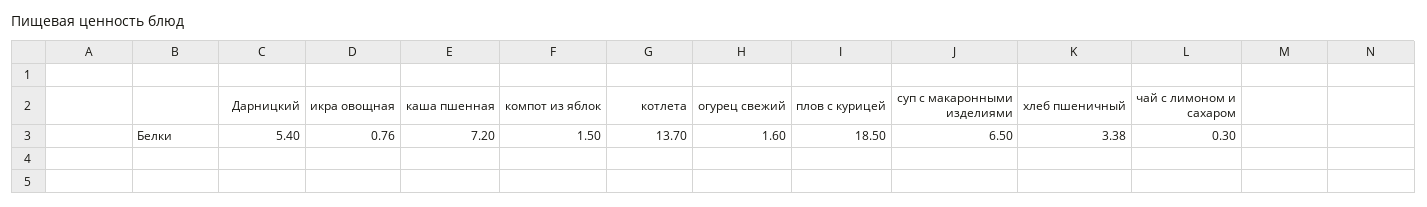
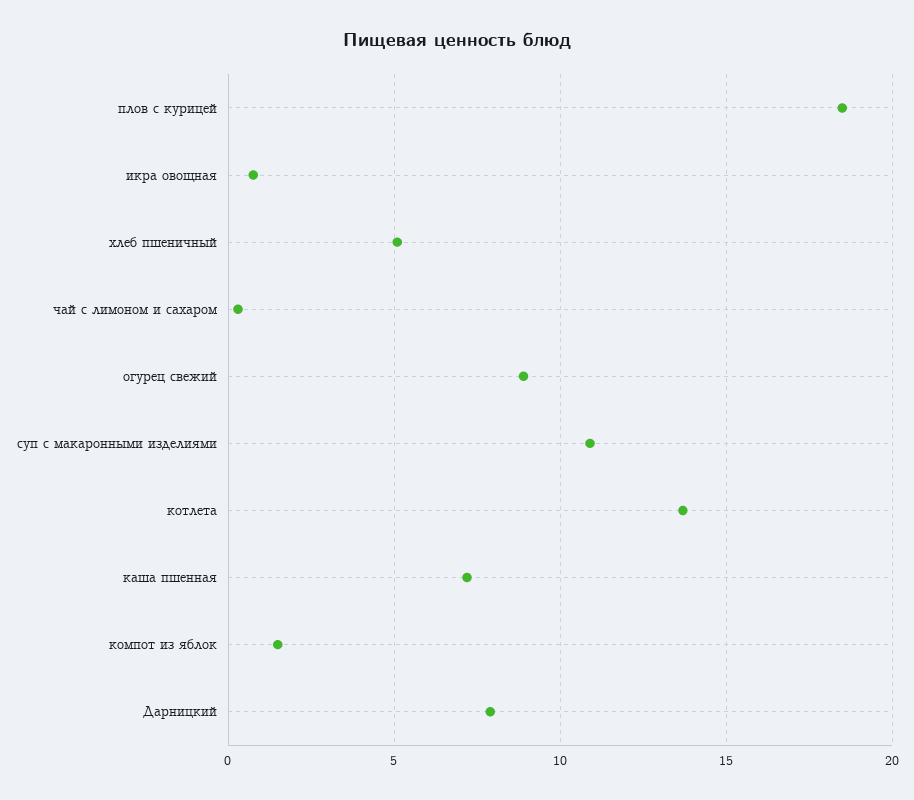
Дарницкий: 5.4 -> 8
огурец свежий: 1.6 -> 9
суп с макаронными изделиями: 6.5 -> 11
хлеб пшеничный: 3.38 -> 5

